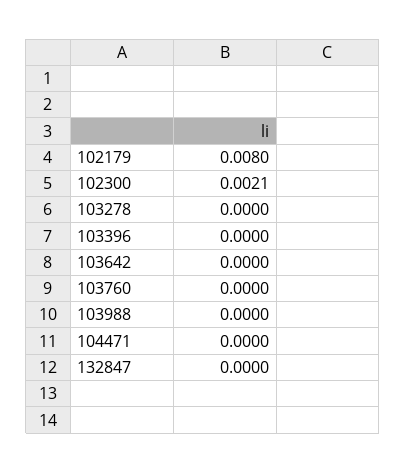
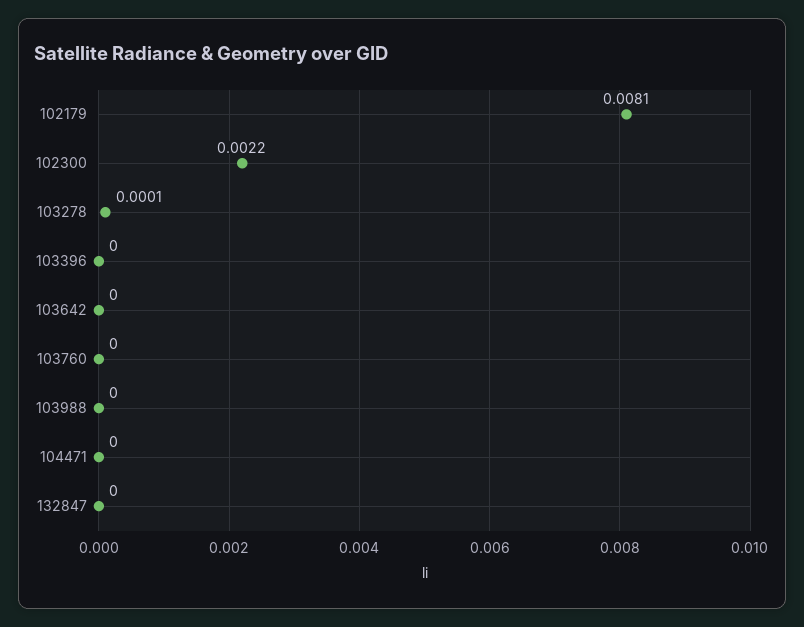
102179: 0.008 -> 0.0081
102300: 0.0021 -> 0.0022
103278: 0 -> 0.0001

